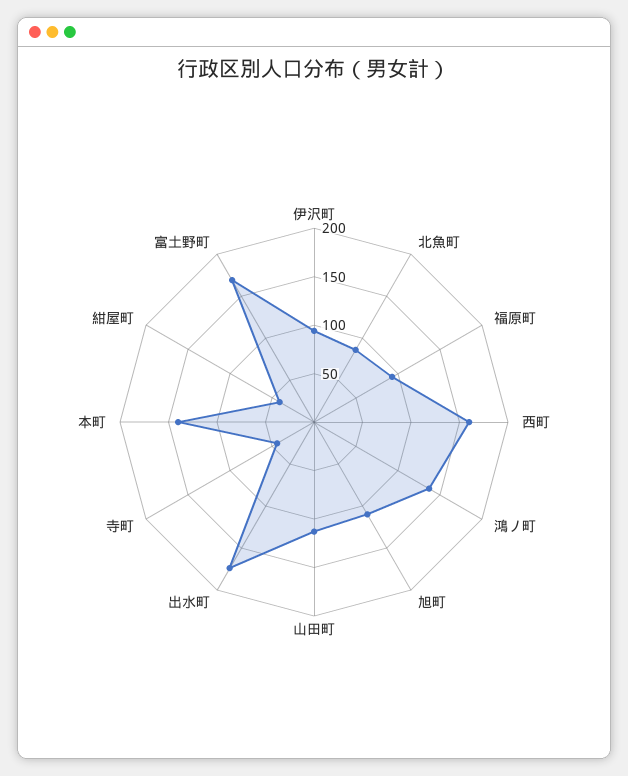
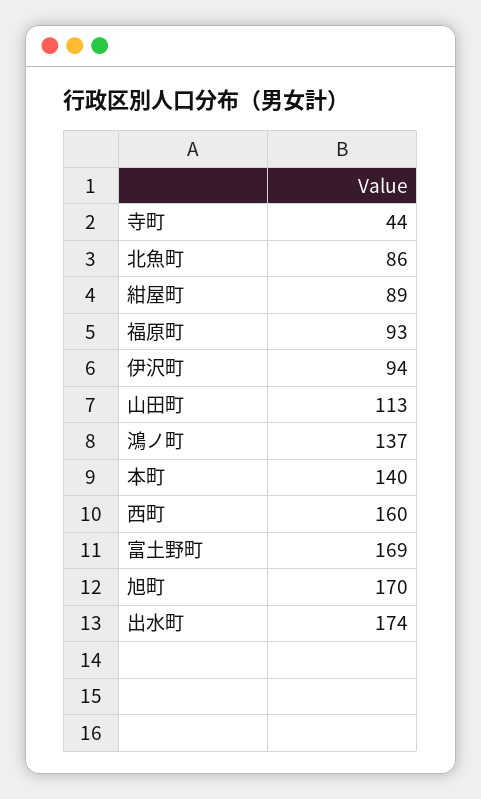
旭町: 110 -> 170
紺屋町: 40 -> 89

